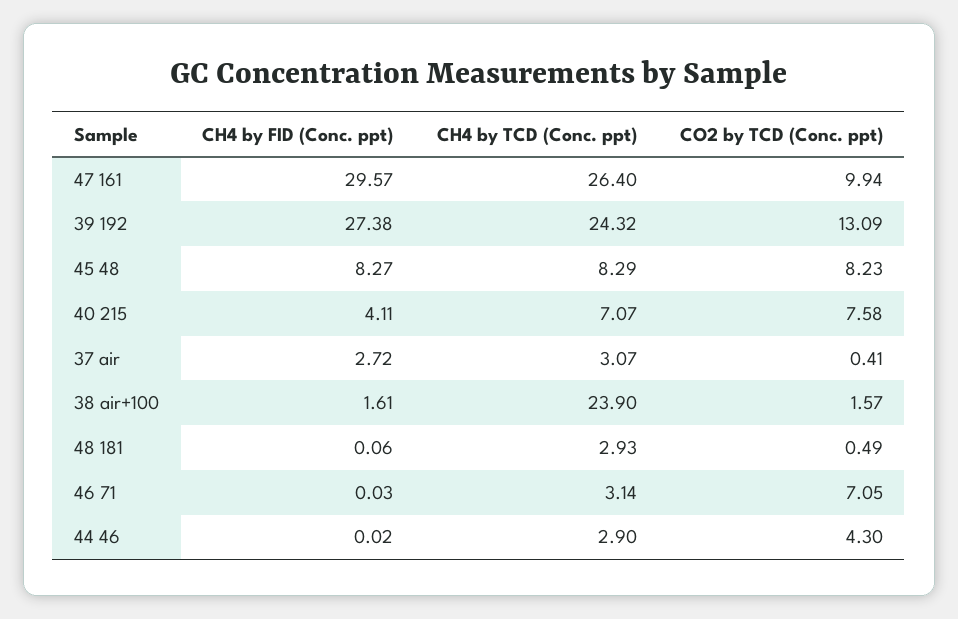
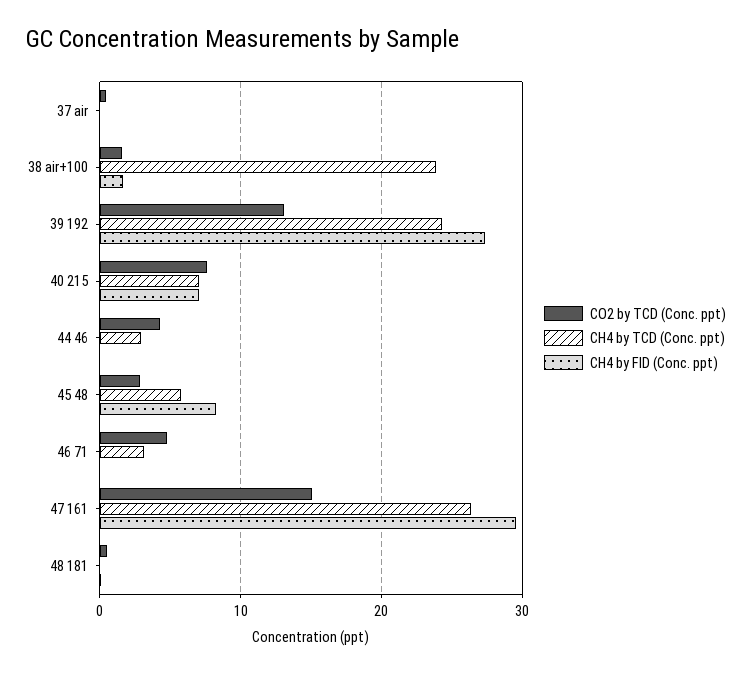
CO2 by TCD (Conc. ppt), 47 161: 9.94 -> 15
CH4 by TCD (Conc. ppt), 45 48: 8.29 -> 6
CO2 by TCD (Conc. ppt), 45 48: 8.23 -> 3
CH4 by FID (Conc. ppt), 40 215: 4.11 -> 7
CH4 by FID (Conc. ppt), 37 air: 2.72 -> 0
CH4 by TCD (Conc. ppt), 37 air: 3.07 -> 0
CH4 by TCD (Conc. ppt), 48 181: 2.93 -> 0
CO2 by TCD (Conc. ppt), 46 71: 7.05 -> 5

